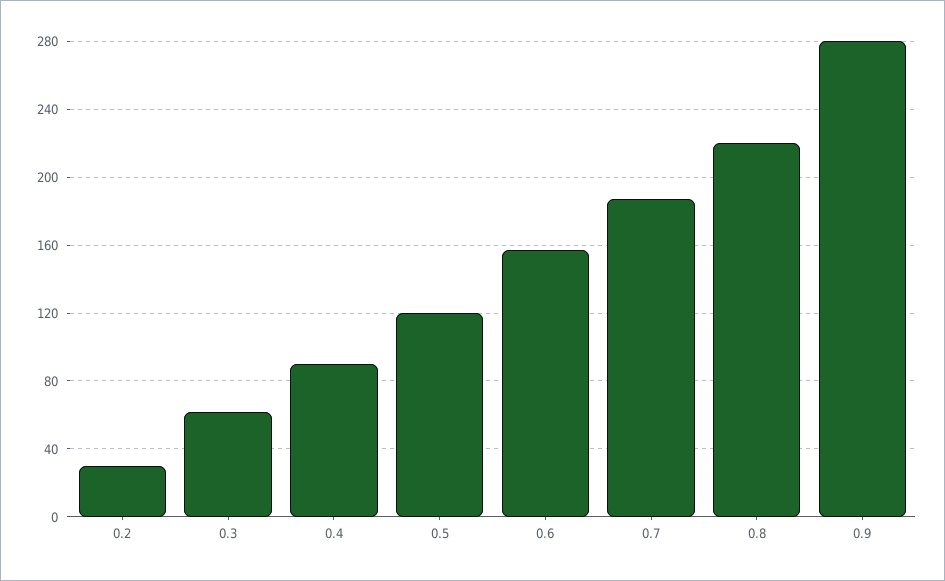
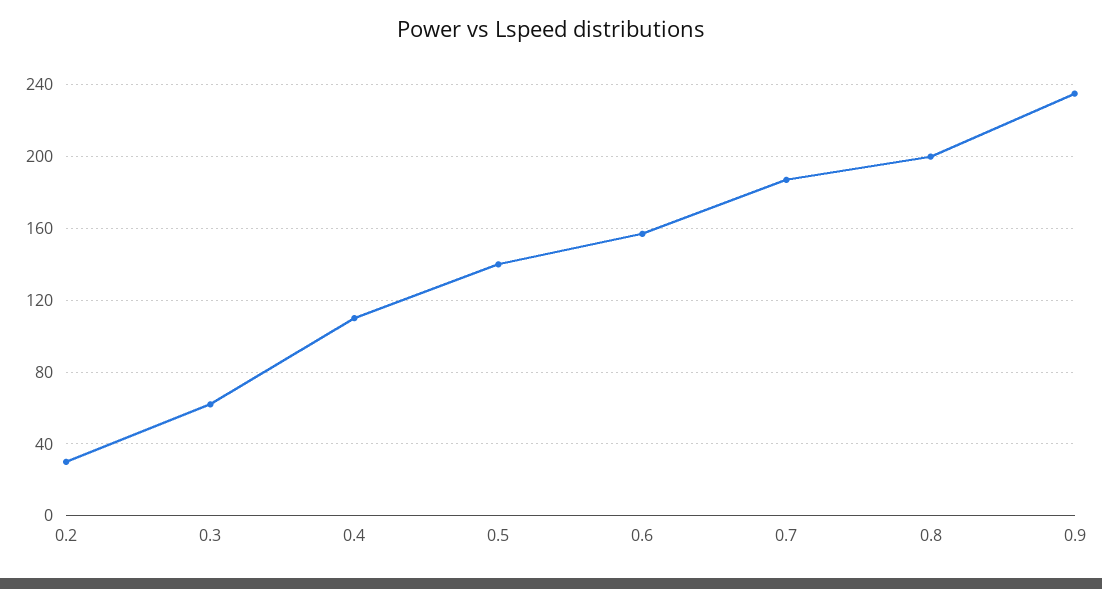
0.4: 90 -> 110
0.5: 120 -> 140
0.8: 220 -> 200
0.9: 280 -> 235

